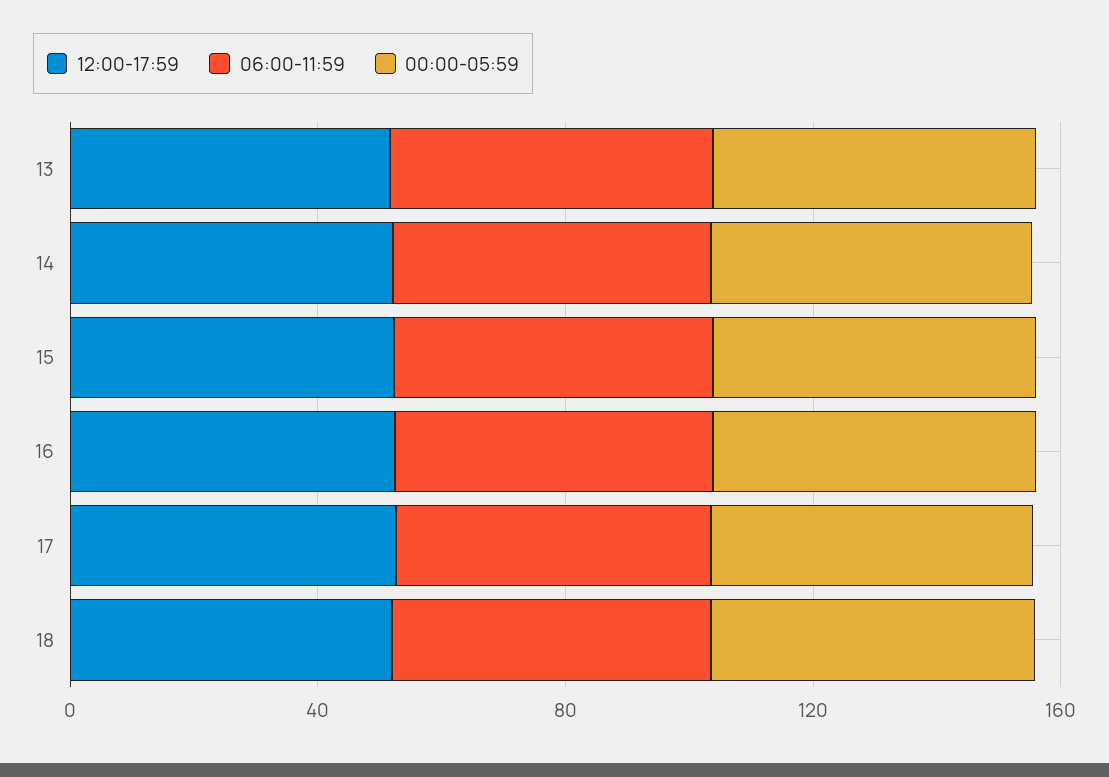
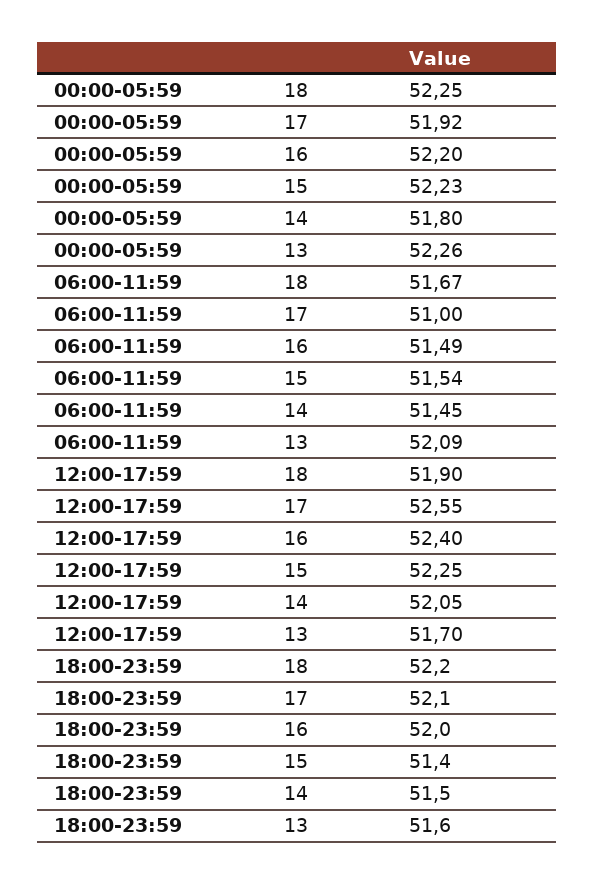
18:00-23:59, 18: none -> 52.2
18:00-23:59, 17: none -> 52.1
18:00-23:59, 16: none -> 52
18:00-23:59, 15: none -> 51.4
18:00-23:59, 14: none -> 51.5
18:00-23:59, 13: none -> 51.6

